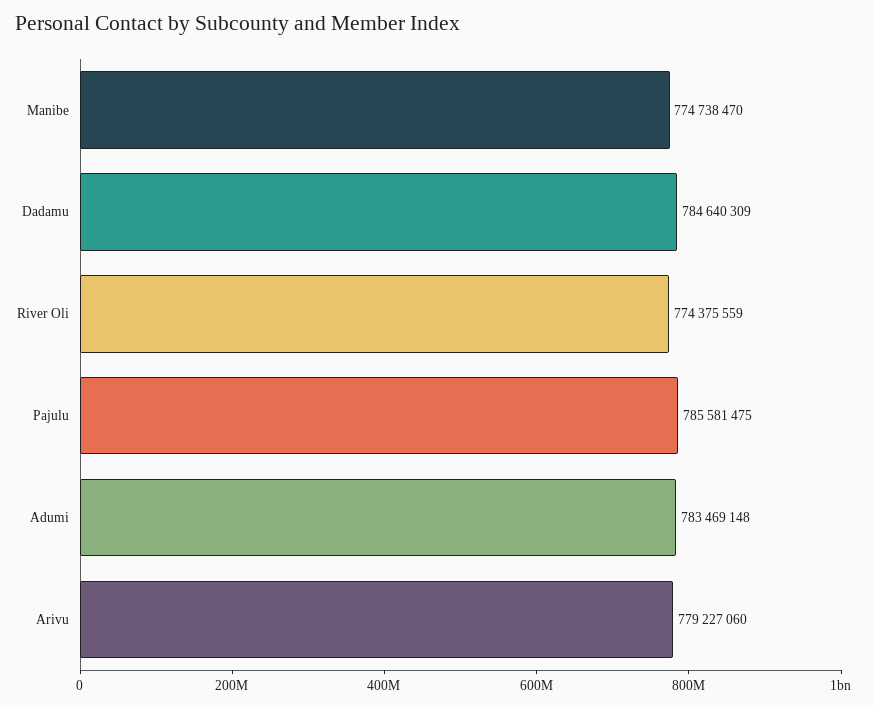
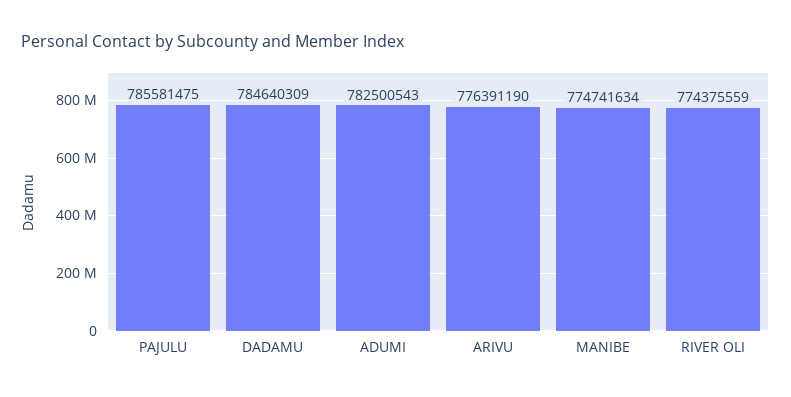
Manibe: 774738470 -> 774741634
Adumi: 783469148 -> 782500543
Arivu: 779227060 -> 776391190

